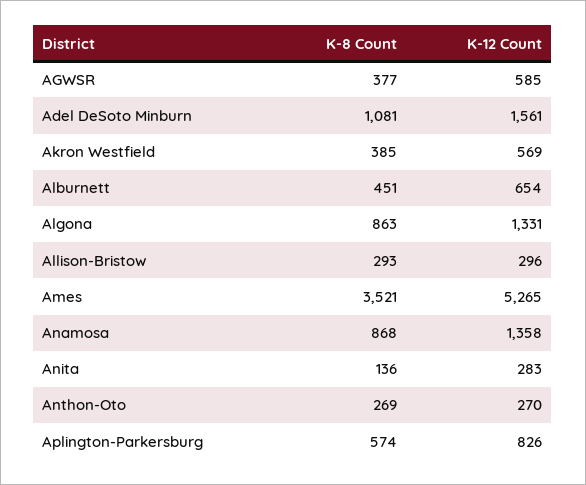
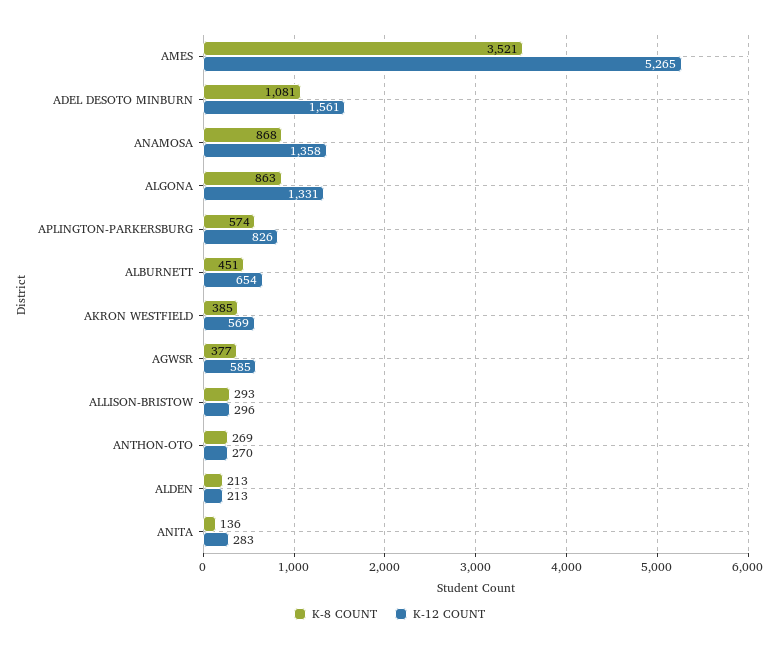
K-8 Count, ALDEN: none -> 213
K-12 Count, ALDEN: none -> 213

